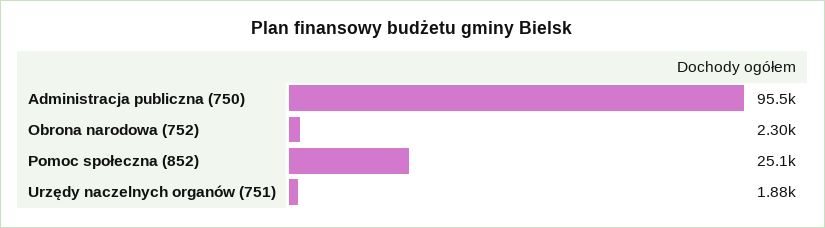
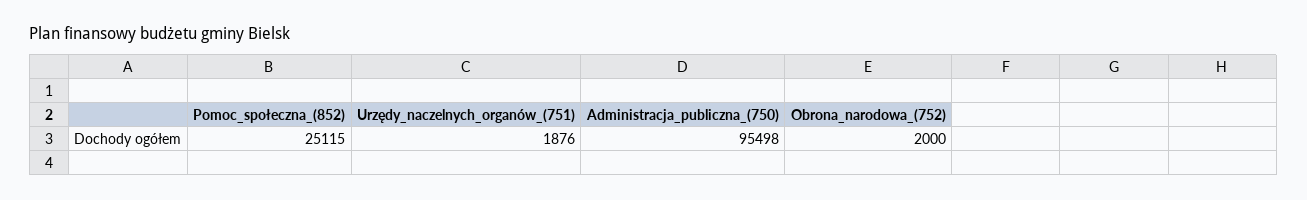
Obrona narodowa (752): 2300 -> 2000

